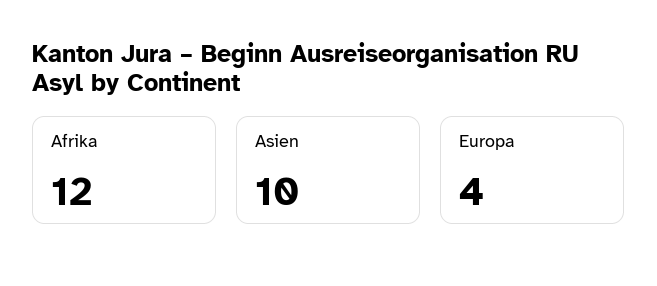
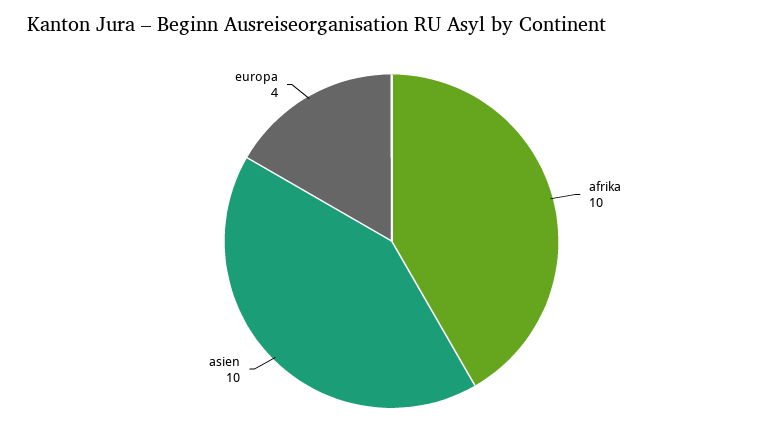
Afrika: 12 -> 10

